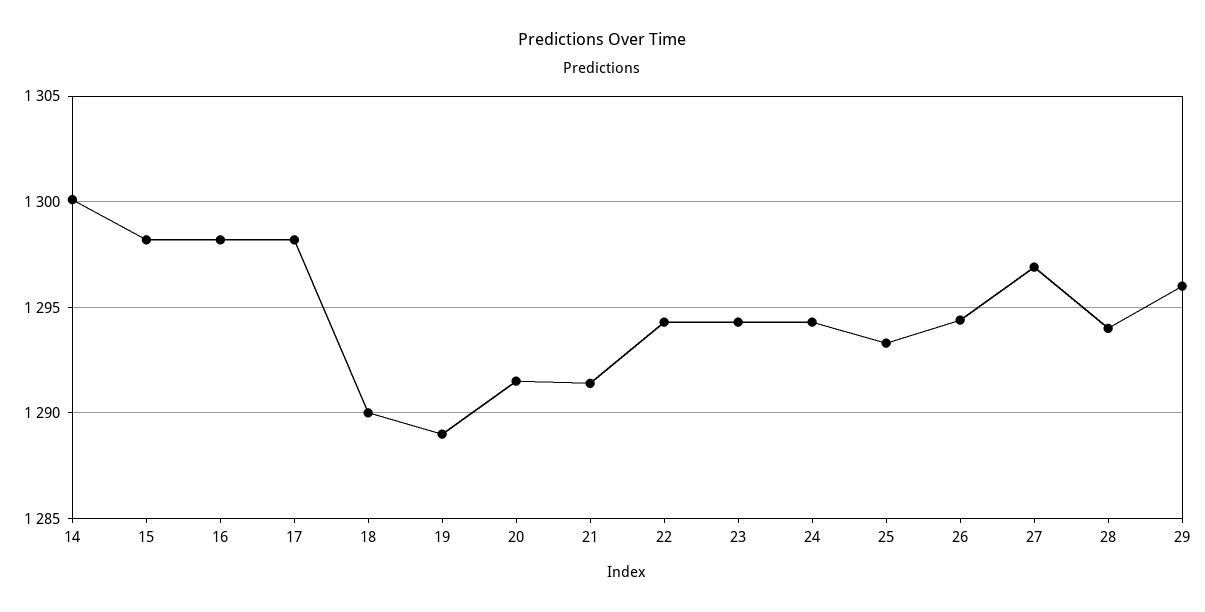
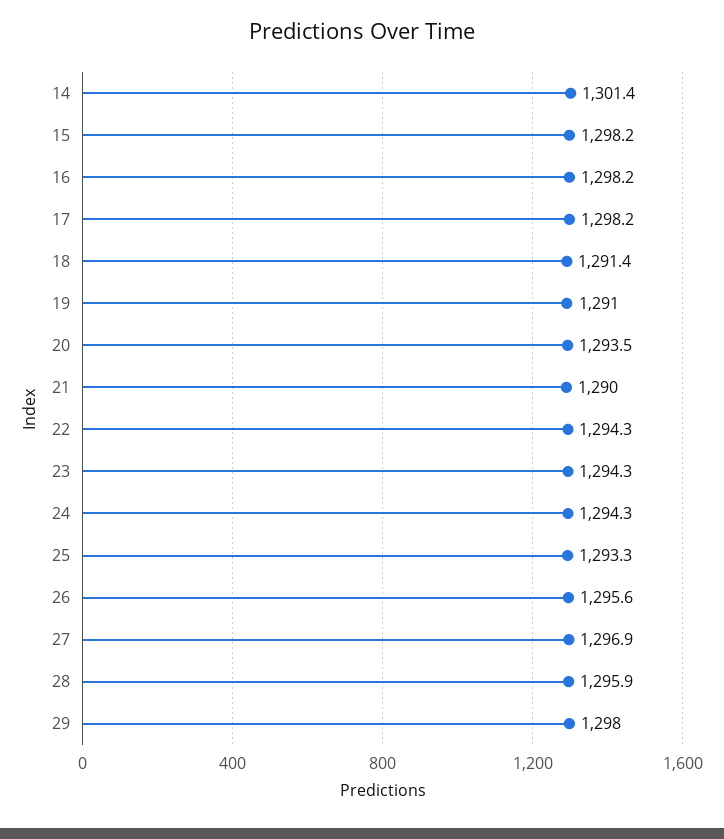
14: 1300 -> 1301.4
18: 1290 -> 1291.4
19: 1289 -> 1291
20: 1291.5 -> 1293.5
21: 1291.5 -> 1290
26: 1294.5 -> 1295.6
28: 1294 -> 1295.9
29: 1296 -> 1298

